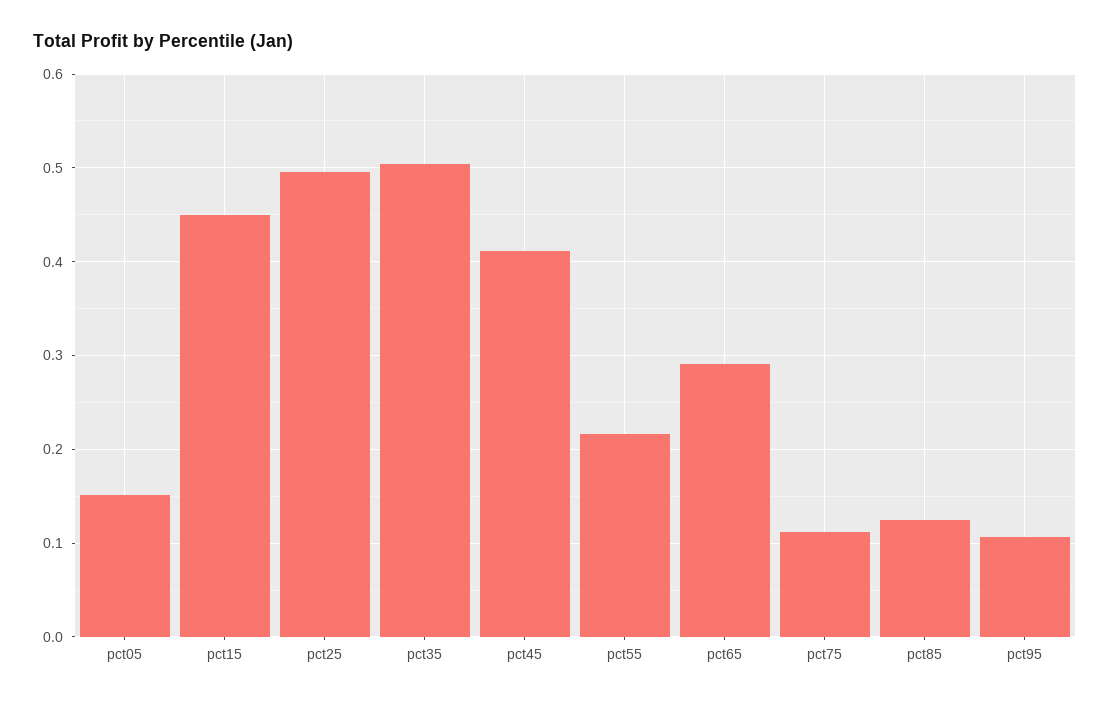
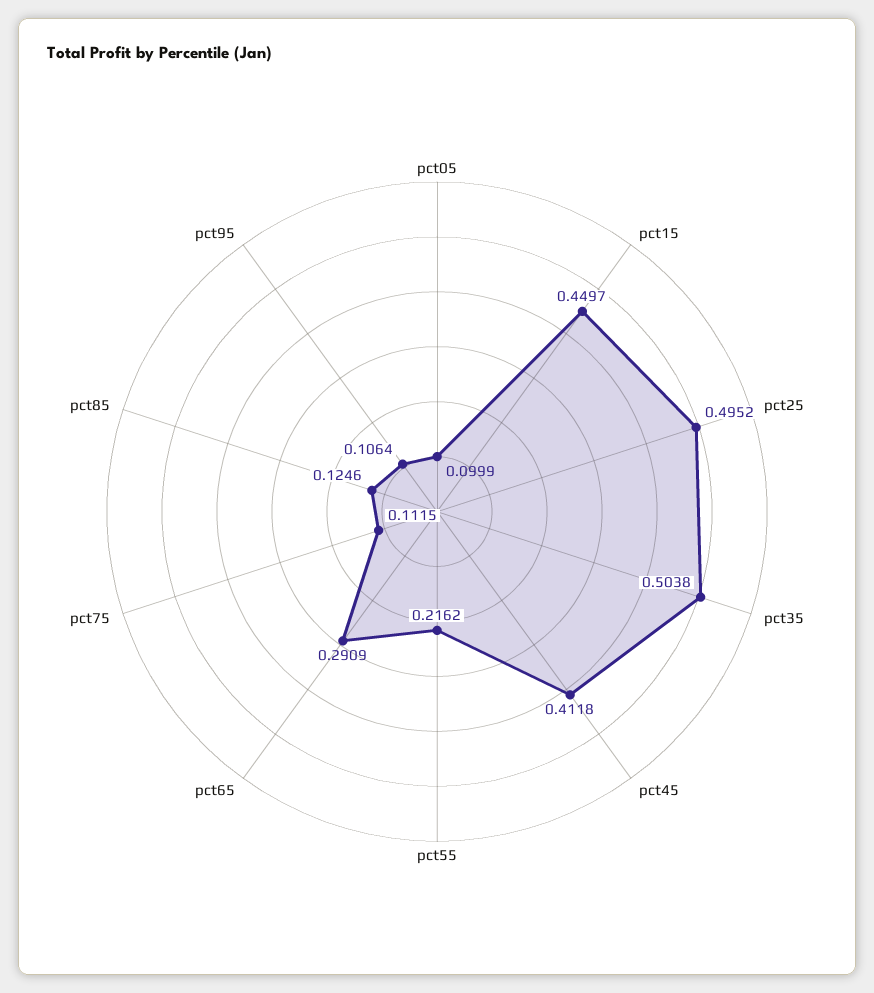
pct05: 0.15 -> 0.0999

